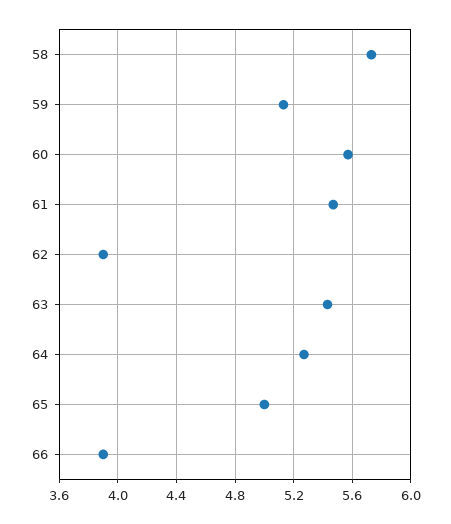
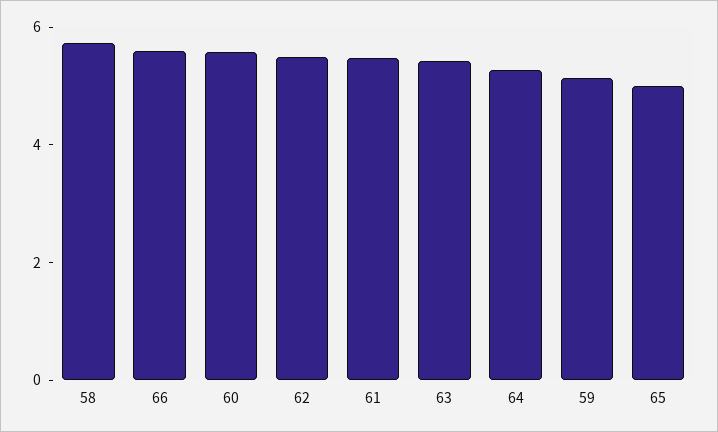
62: 3.9 -> 5.5
66: 3.9 -> 5.5

